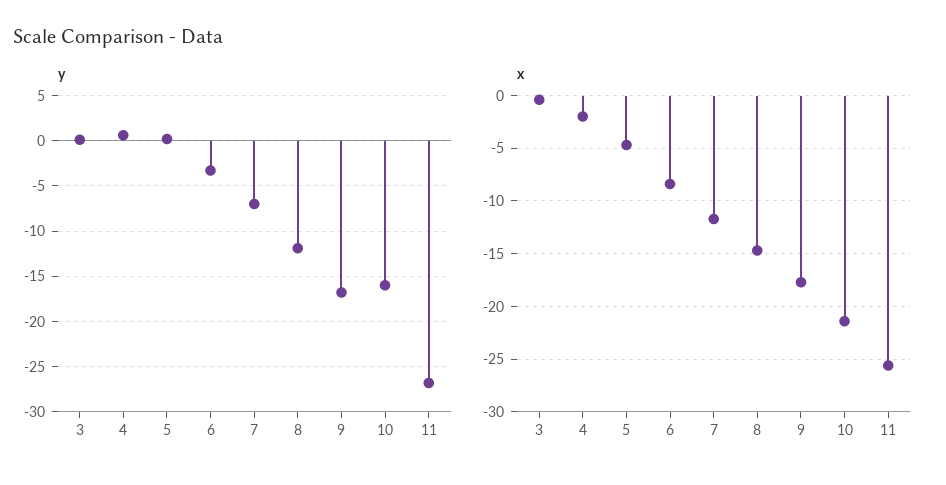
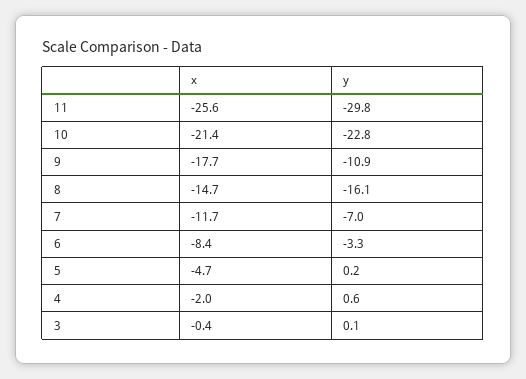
y, 8: -12 -> -16.1
y, 9: -17 -> -10.9
y, 10: -16 -> -22.8
y, 11: -27 -> -29.8

